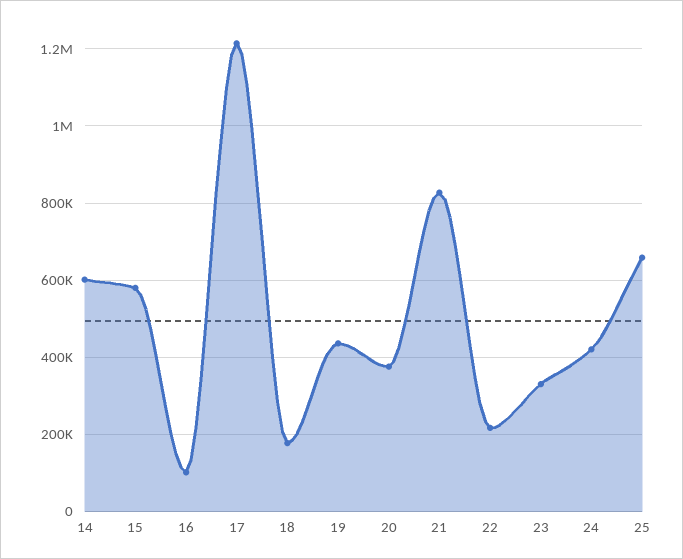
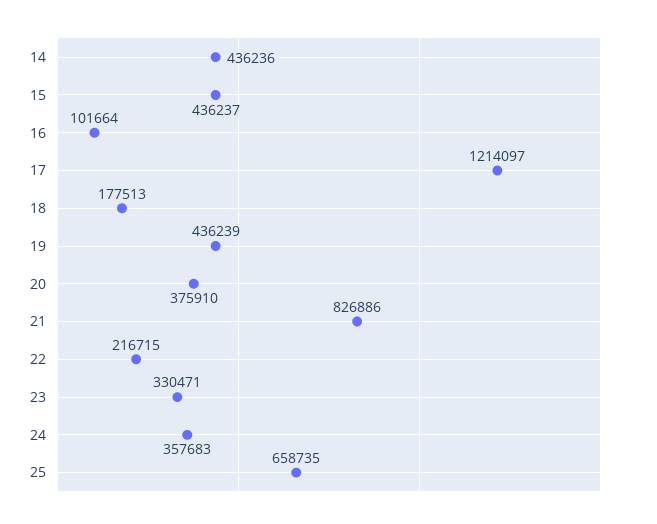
14: 600000 -> 436236
15: 580000 -> 436237
24: 420000 -> 357683

